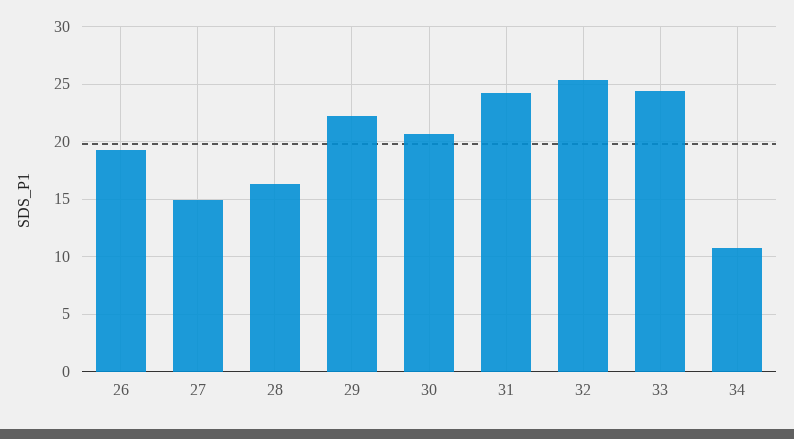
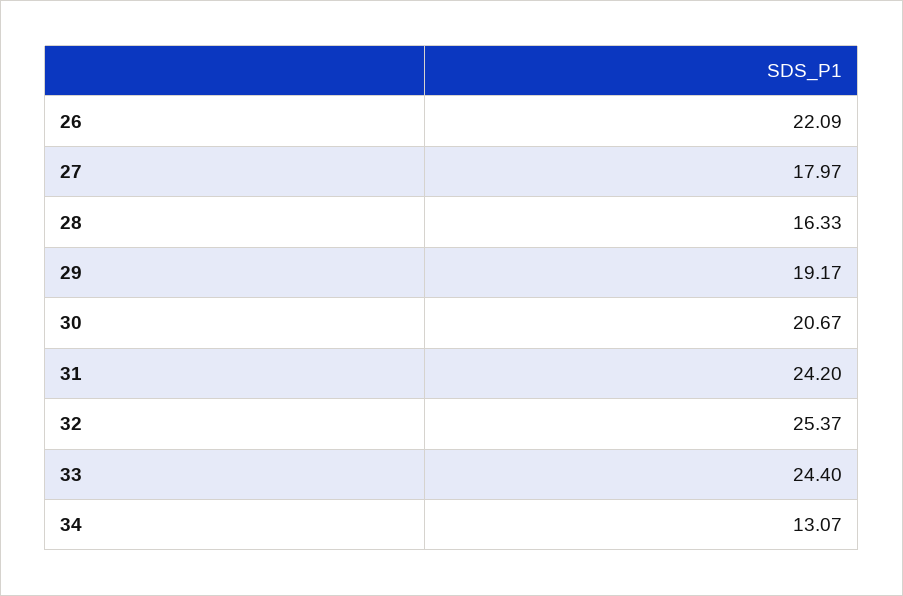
26: 19 -> 22.09
27: 15 -> 17.97
29: 22 -> 19.17
34: 11 -> 13.07

